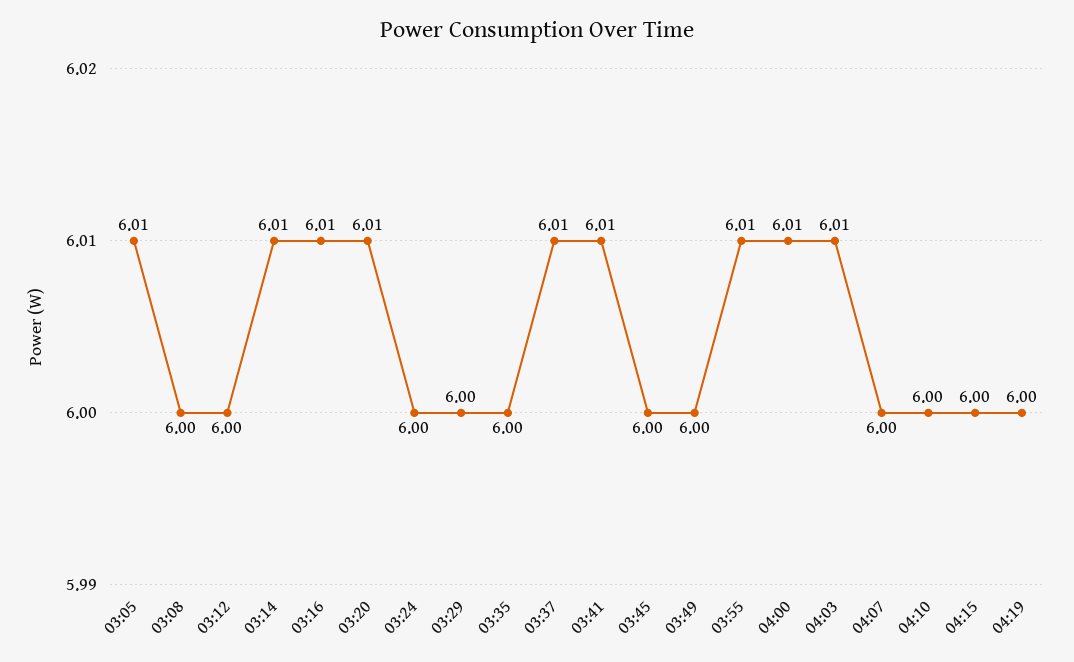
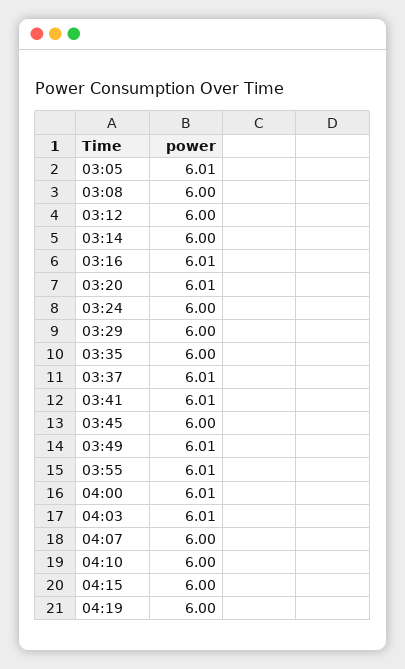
03:14: 6.01 -> 6
03:49: 6 -> 6.01

